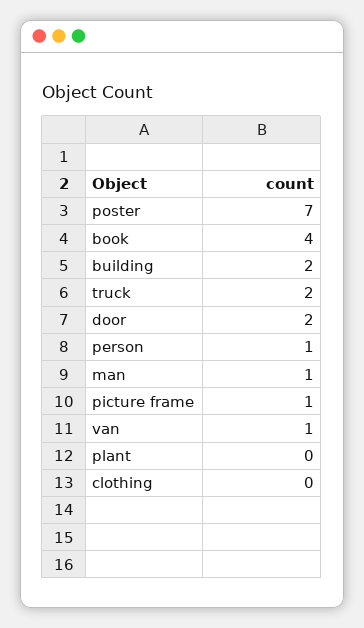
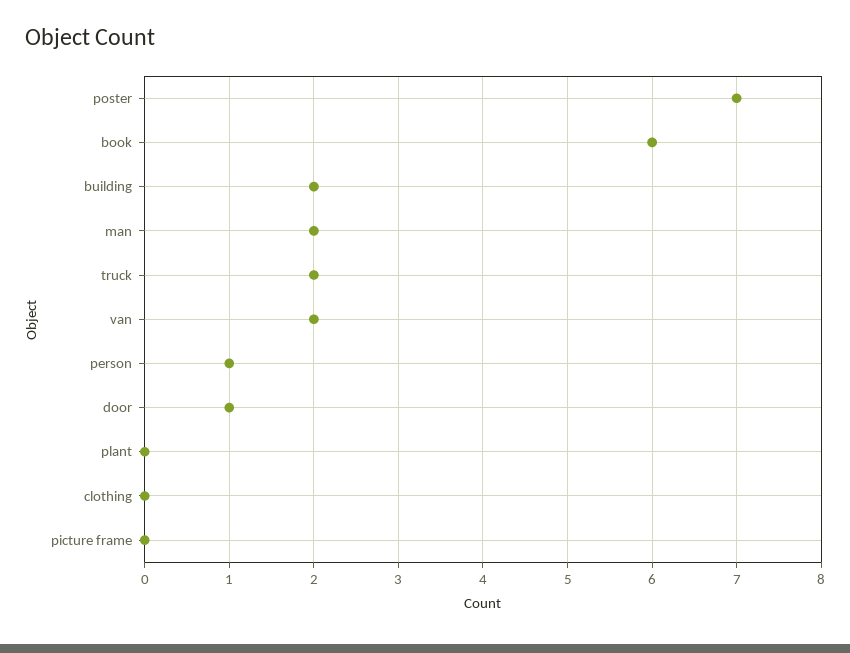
book: 4 -> 6
door: 2 -> 1
man: 1 -> 2
picture frame: 1 -> 0
van: 1 -> 2

